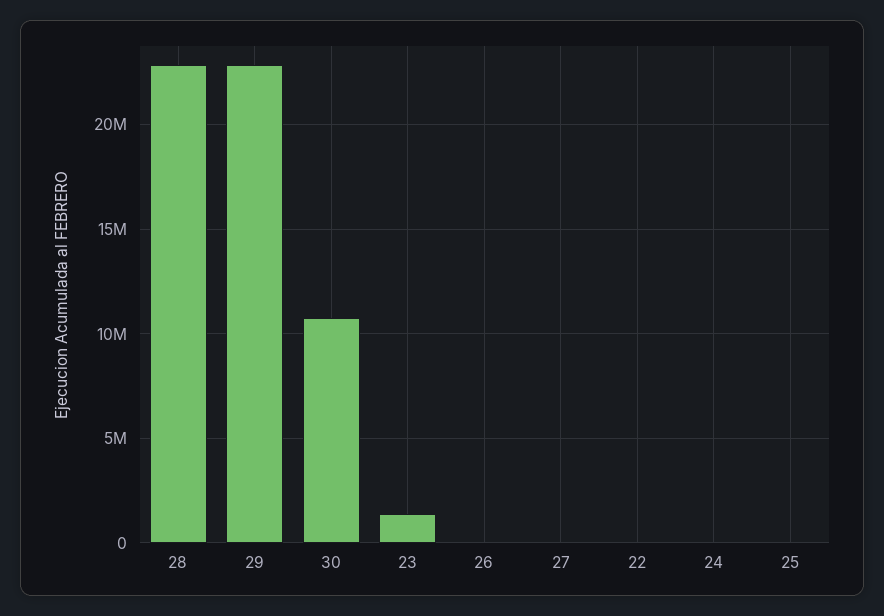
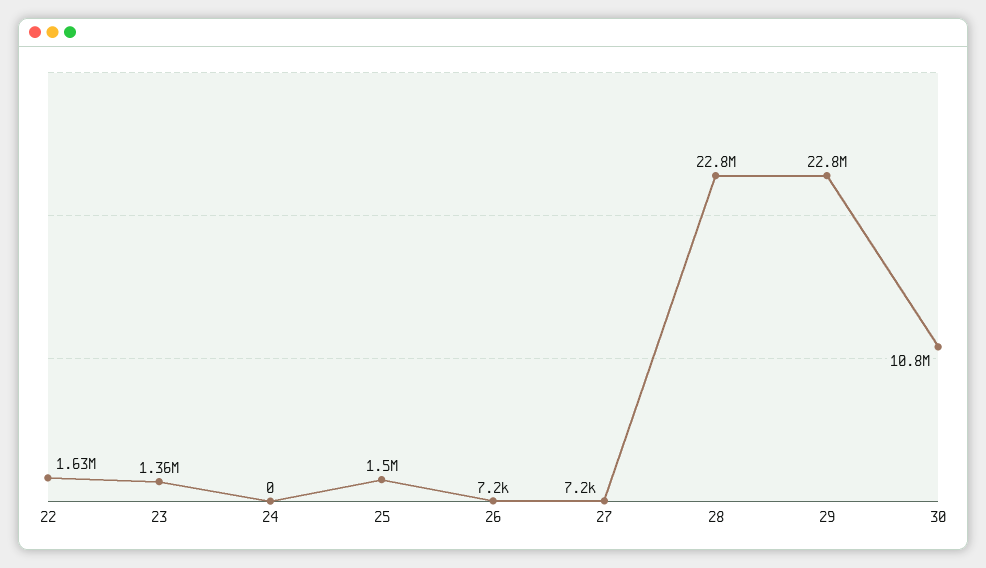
22: 0 -> 1630000
25: 0 -> 1500000

